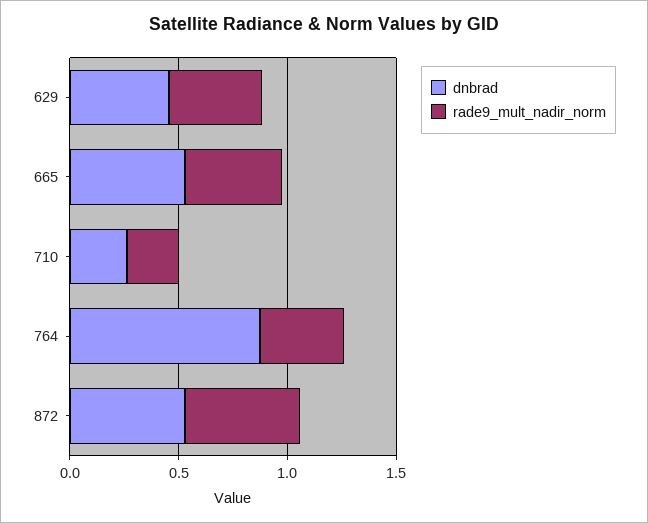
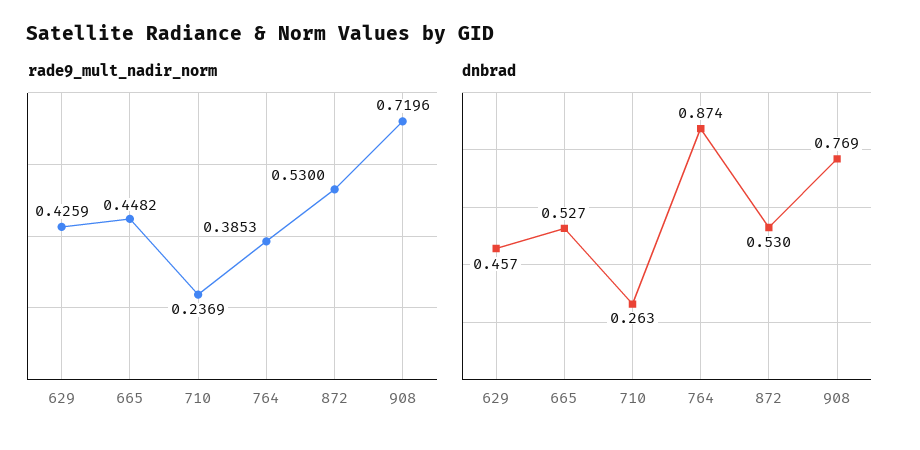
rade9_mult_nadir_norm, 908: none -> 0.7196
dnbrad, 908: none -> 0.769

